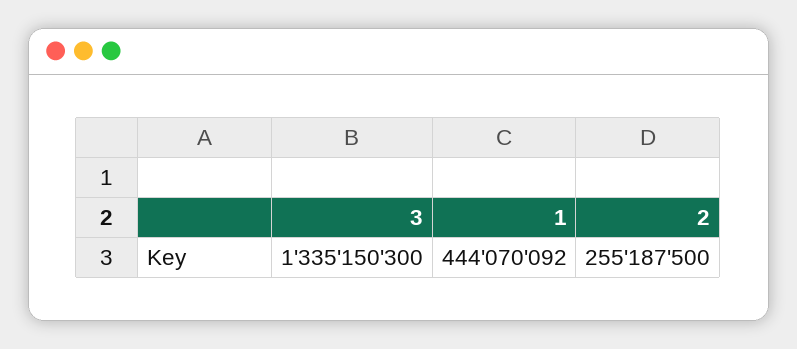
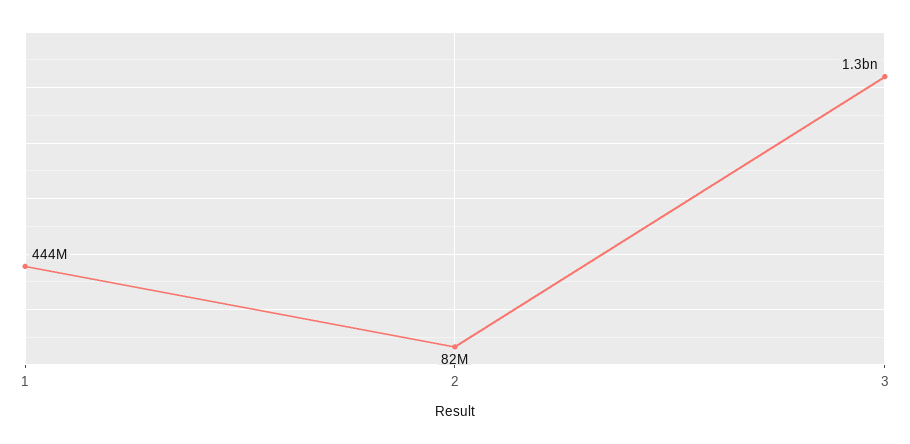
2: 255187500 -> 82000000

